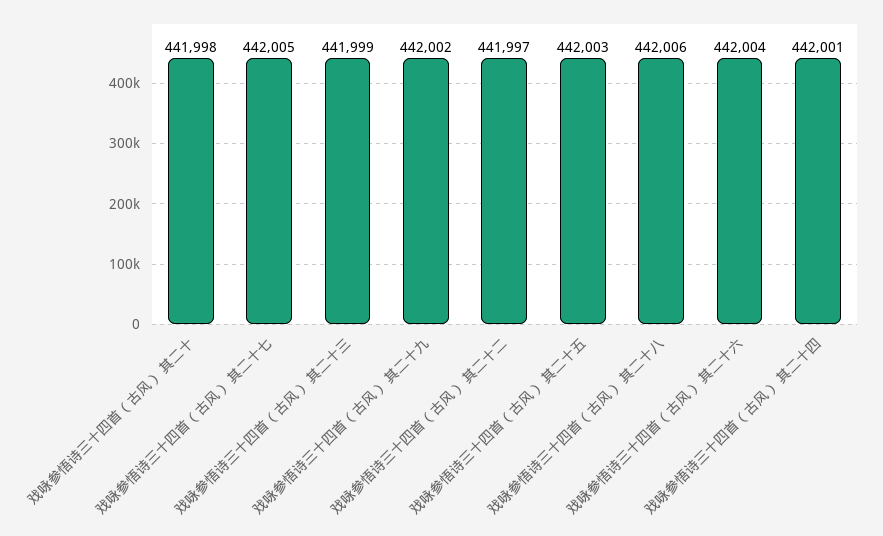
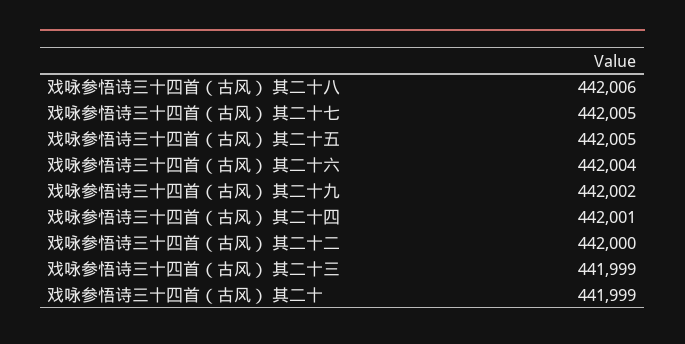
戏咏参悟诗三十四首（古风） 其二十: 441998 -> 441999
戏咏参悟诗三十四首（古风） 其二十二: 441997 -> 442000
戏咏参悟诗三十四首（古风） 其二十五: 442003 -> 442005

